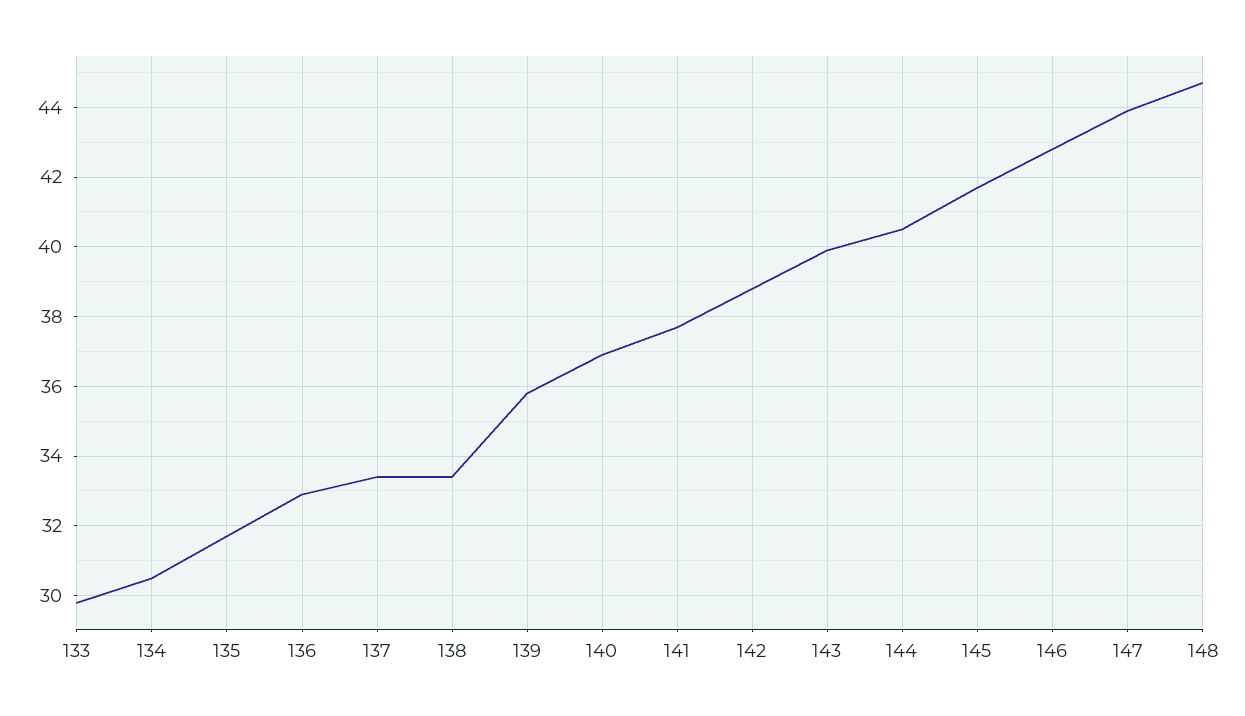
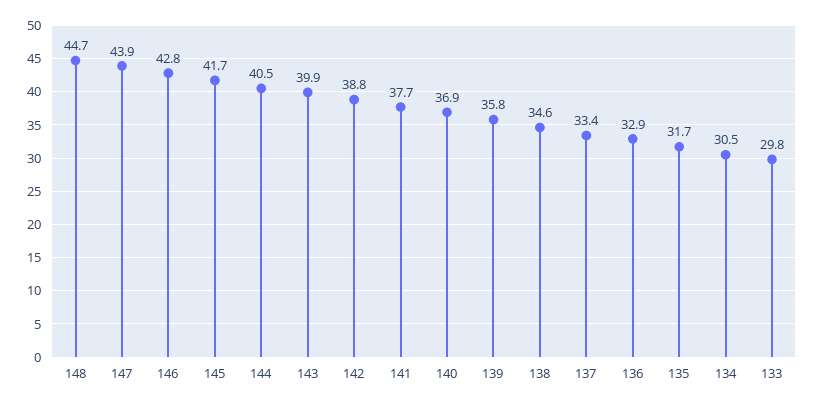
138: 33.5 -> 34.6

